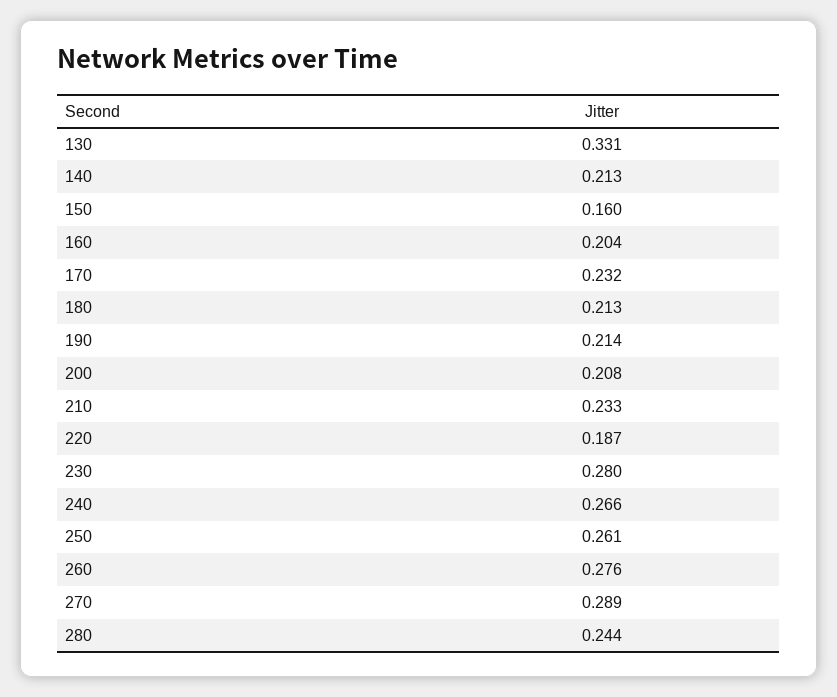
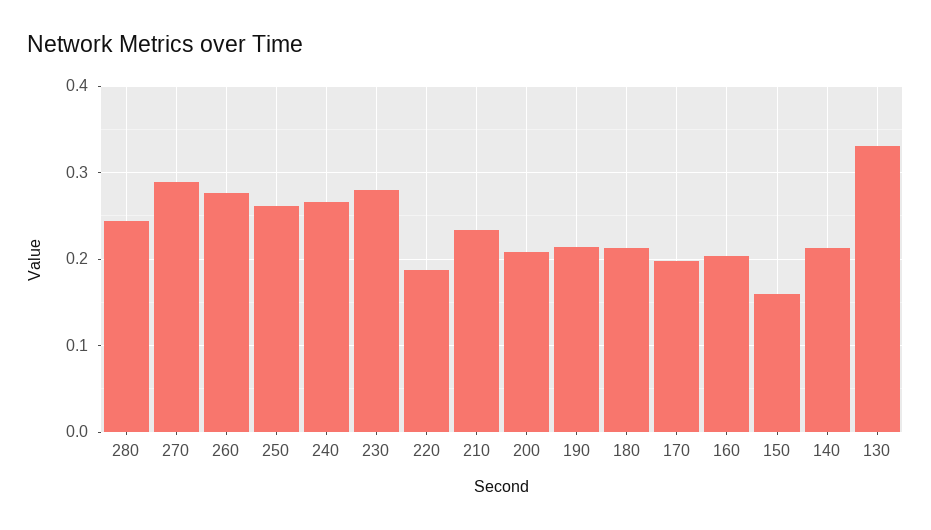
170: 0.232 -> 0.2

